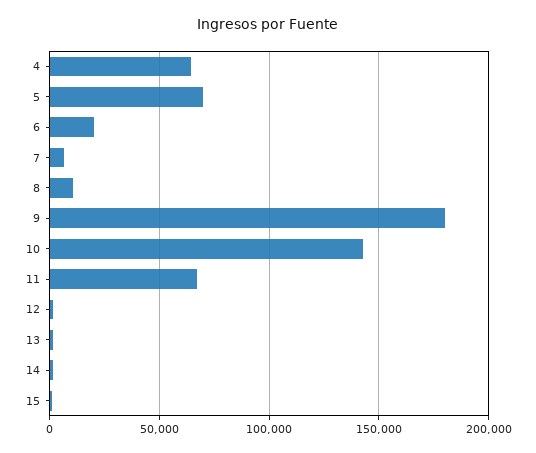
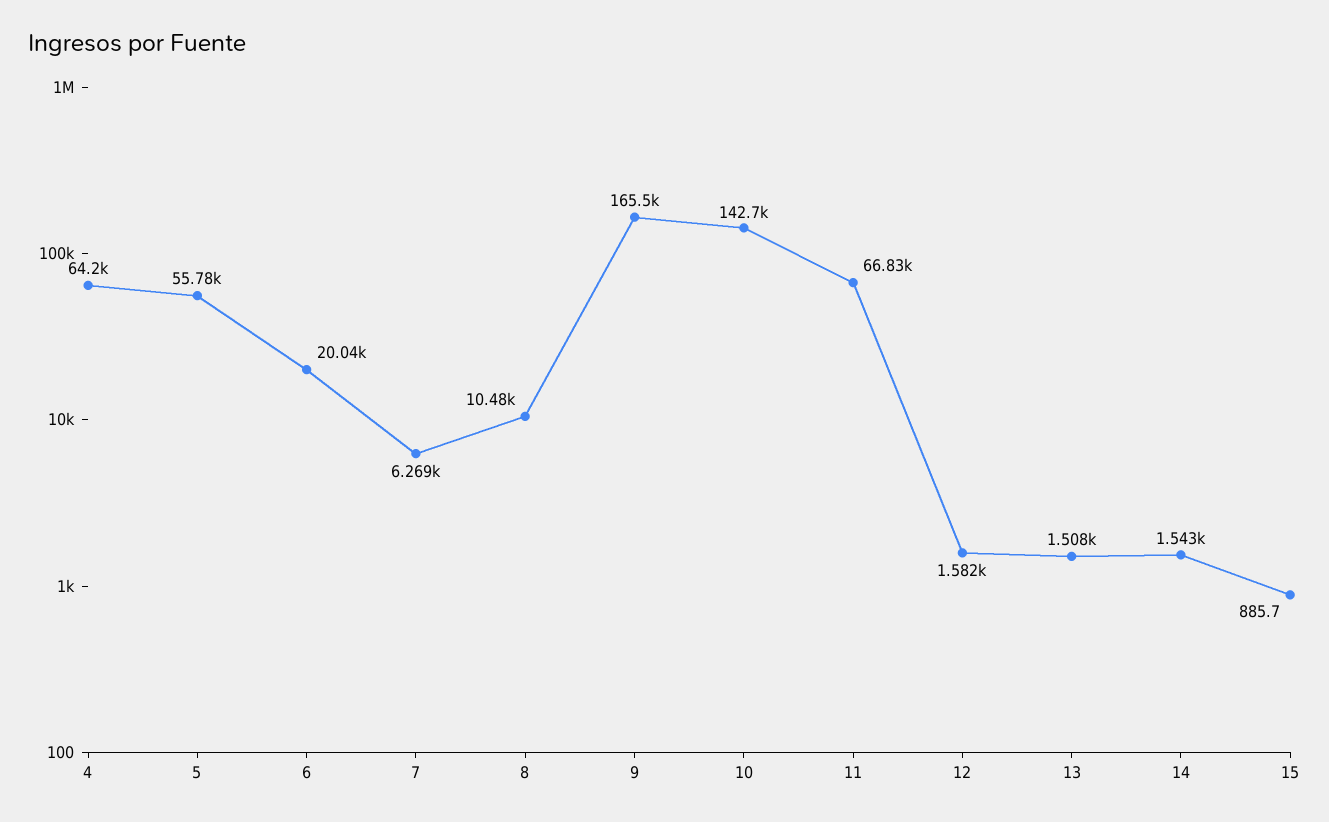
5: 70000 -> 55780
9: 180000 -> 165500

